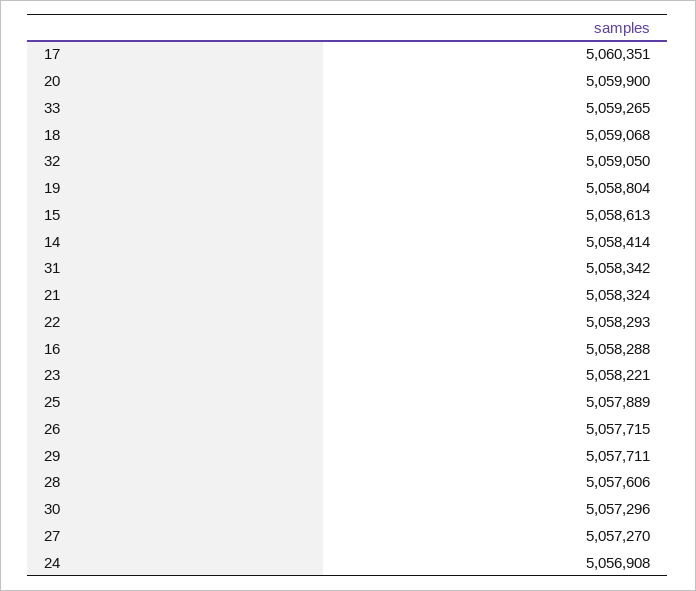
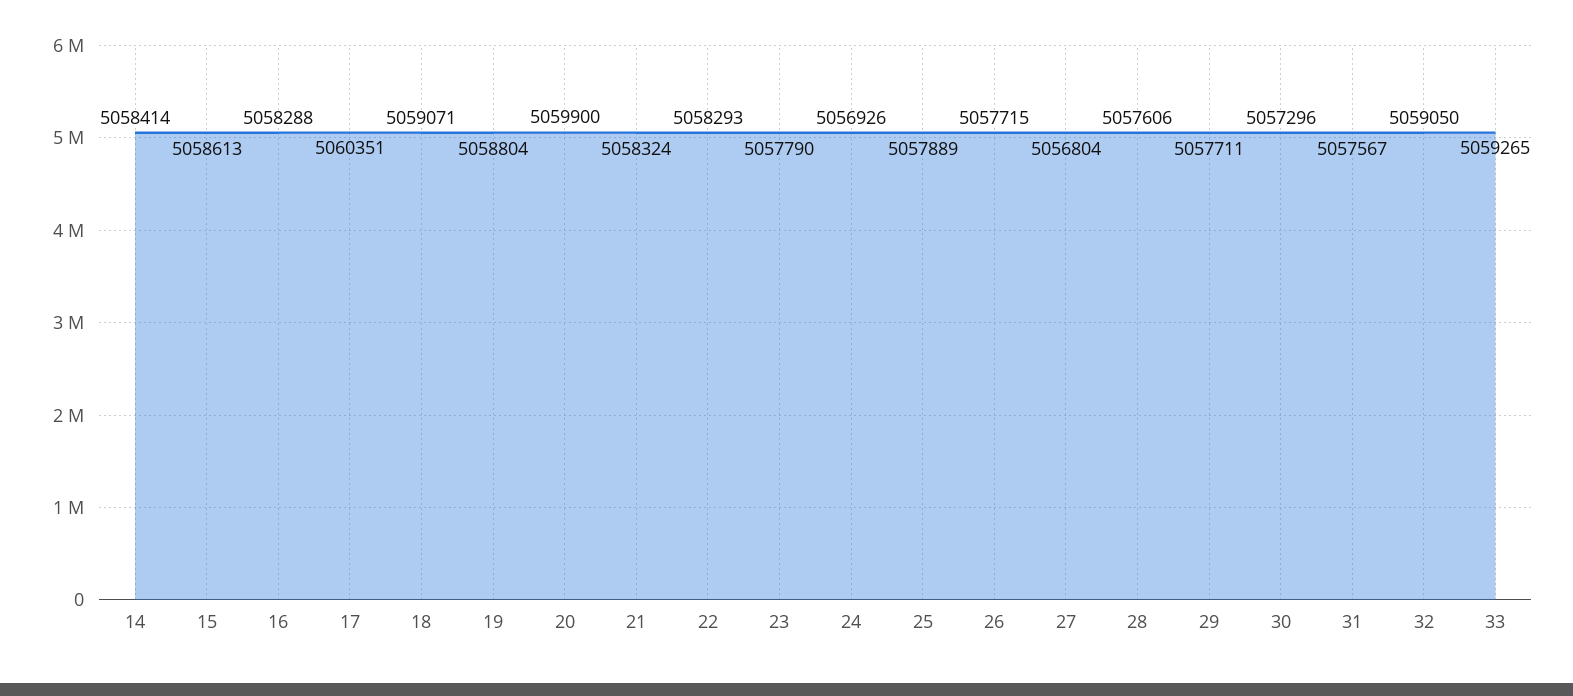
18: 5059068 -> 5059071
31: 5058342 -> 5057567
23: 5058221 -> 5057790
27: 5057270 -> 5056804
24: 5056908 -> 5056926

